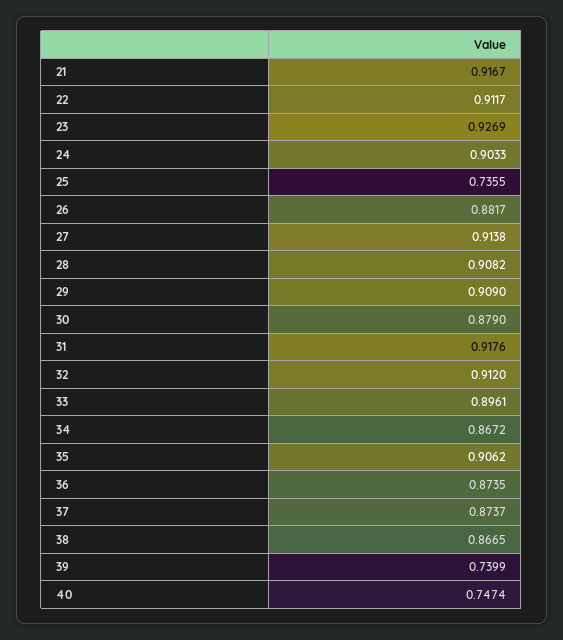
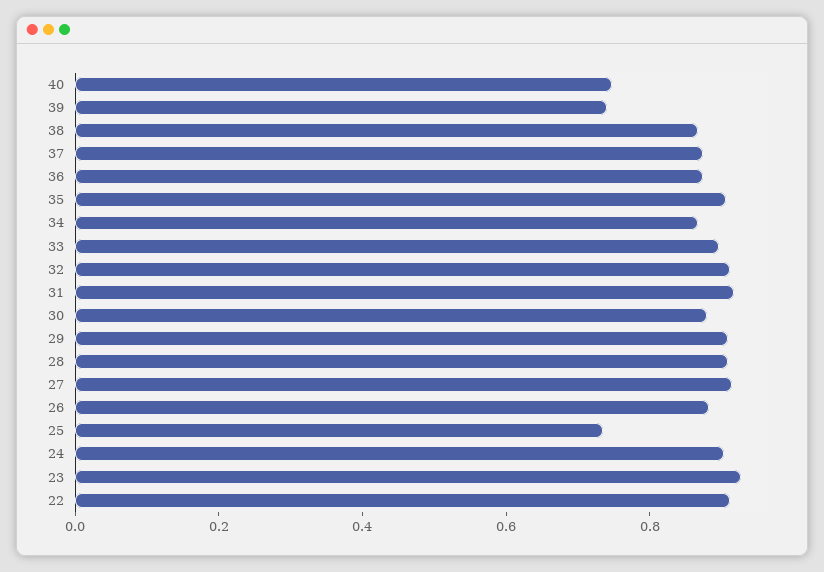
21: 0.9167 -> none

